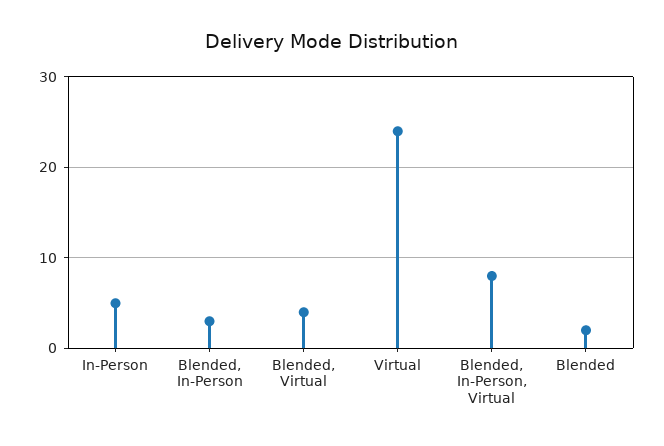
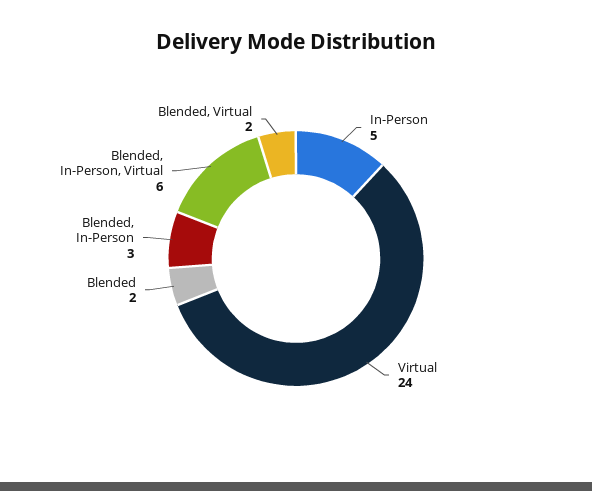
Blended, Virtual: 4 -> 2
Blended, In-Person, Virtual: 8 -> 6

